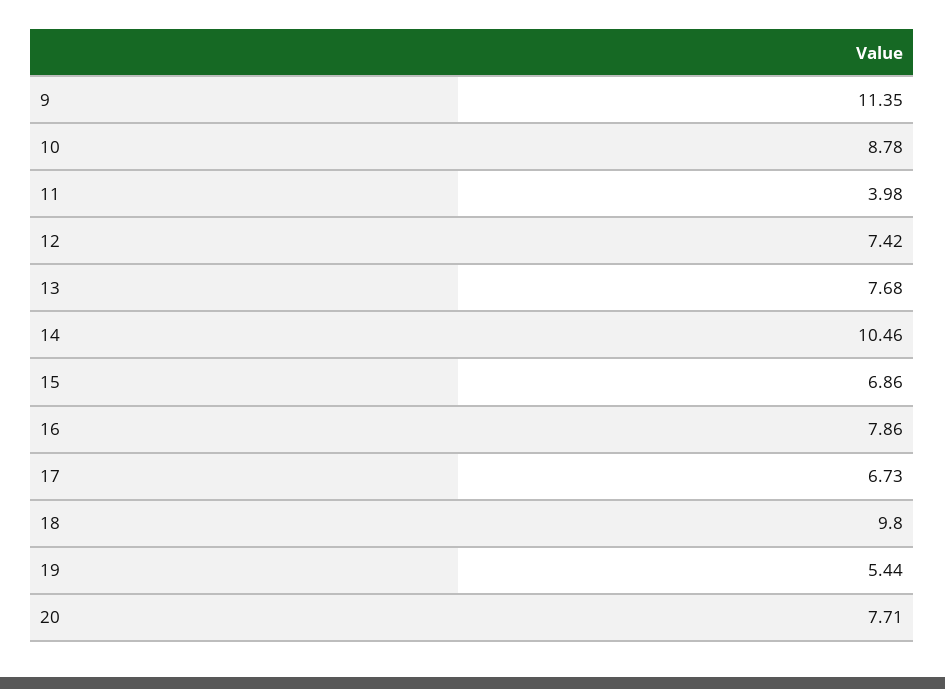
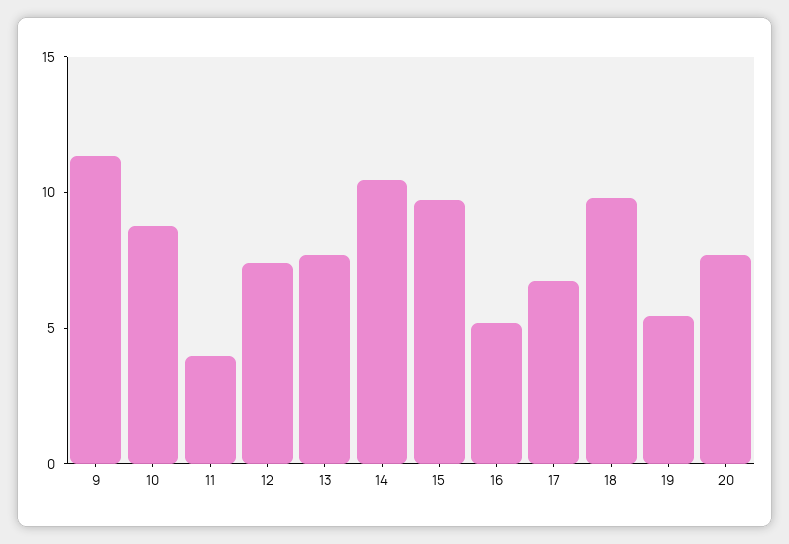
15: 6.86 -> 10
16: 7.86 -> 5

